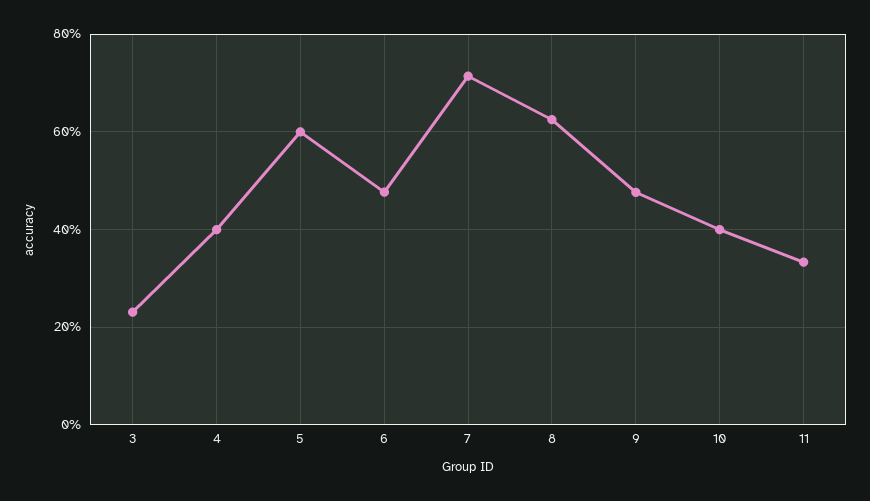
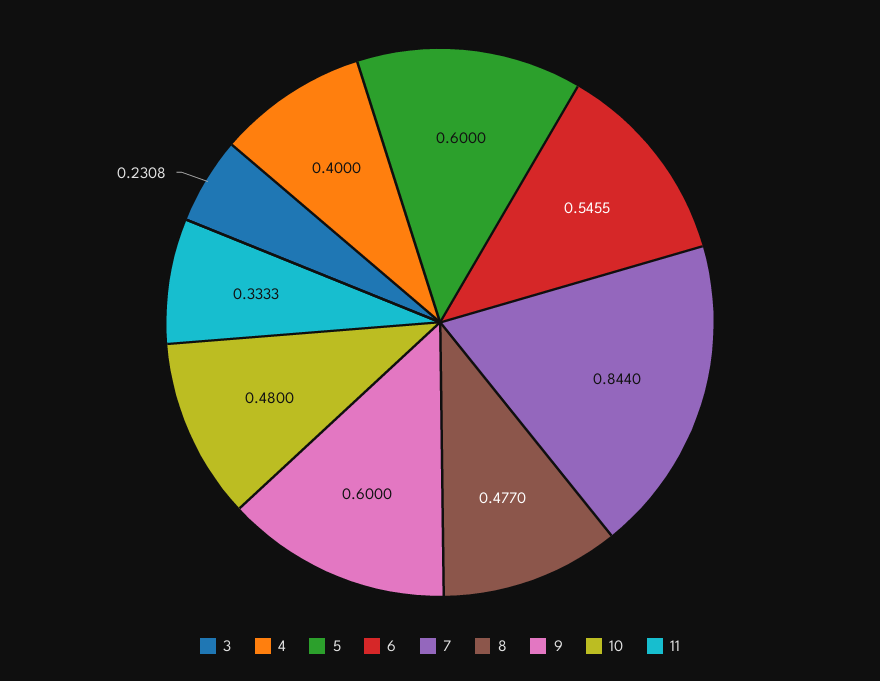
6: 0.48 -> 0.5455
7: 0.72 -> 0.844
8: 0.62 -> 0.477
9: 0.48 -> 0.6
10: 0.4 -> 0.48

